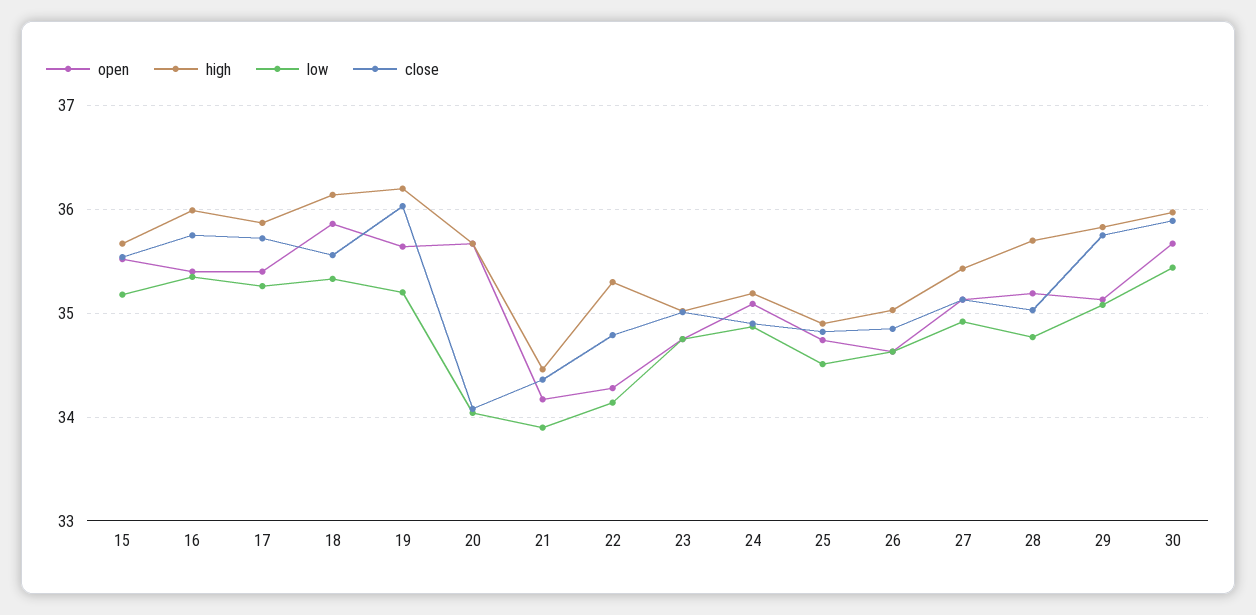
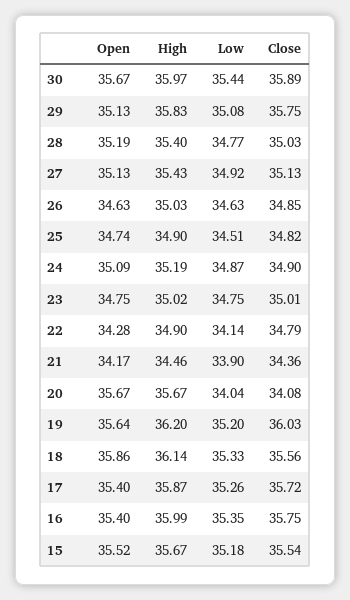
high, 22: 35.3 -> 34.9
high, 28: 35.7 -> 35.4

